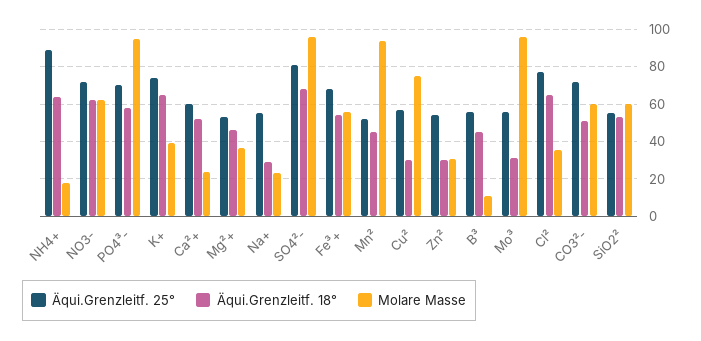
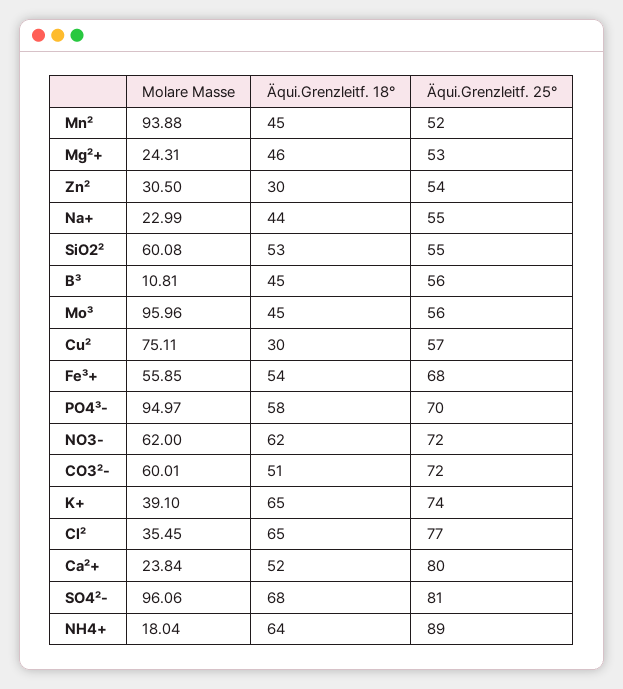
Äqui.Grenzleitf. 25°, Ca²+: 60 -> 80
Molare Masse, Mg²+: 35 -> 24.31
Äqui.Grenzleitf. 18°, Na+: 30 -> 44
Äqui.Grenzleitf. 18°, Mo³: 30 -> 45

